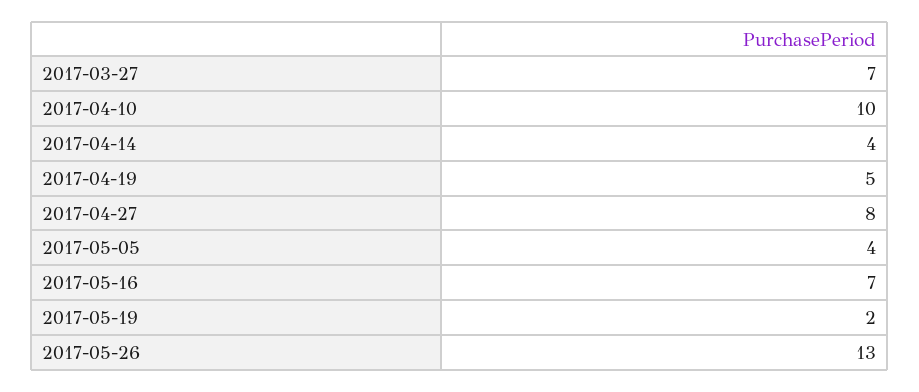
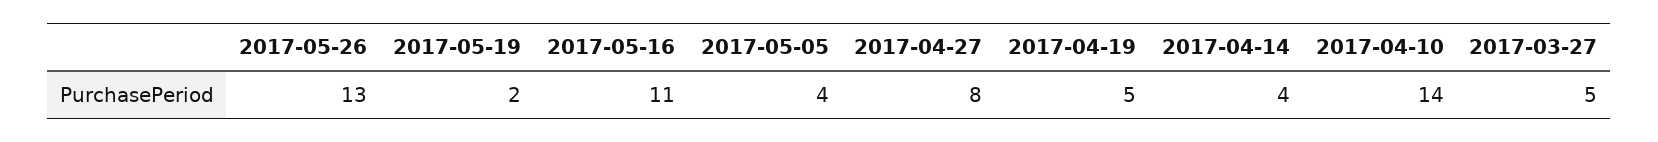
2017-03-27: 7 -> 5
2017-04-10: 10 -> 14
2017-05-16: 7 -> 11

